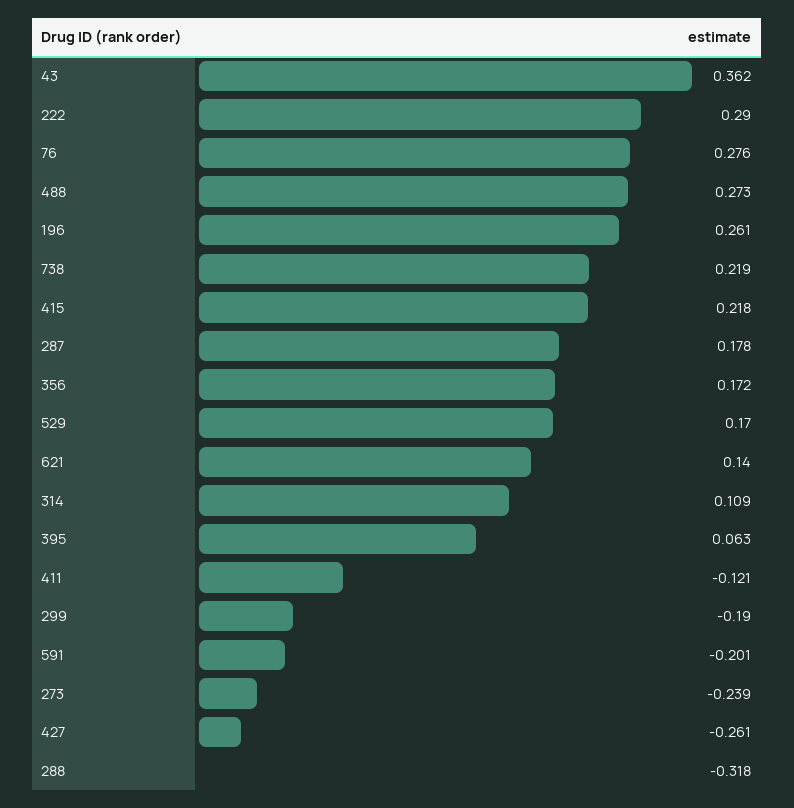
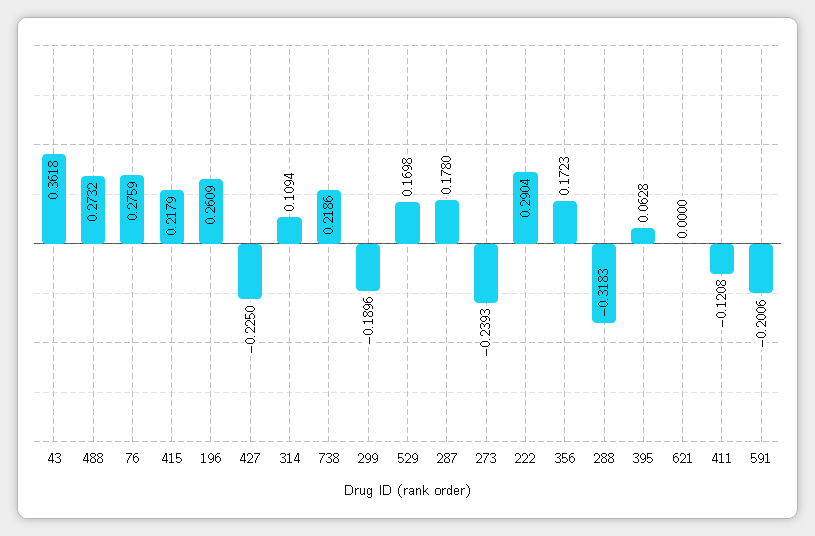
621: 0.14 -> 0
427: -0.261 -> -0.225

